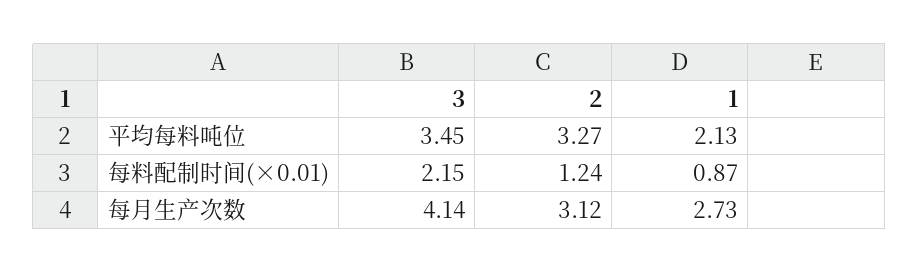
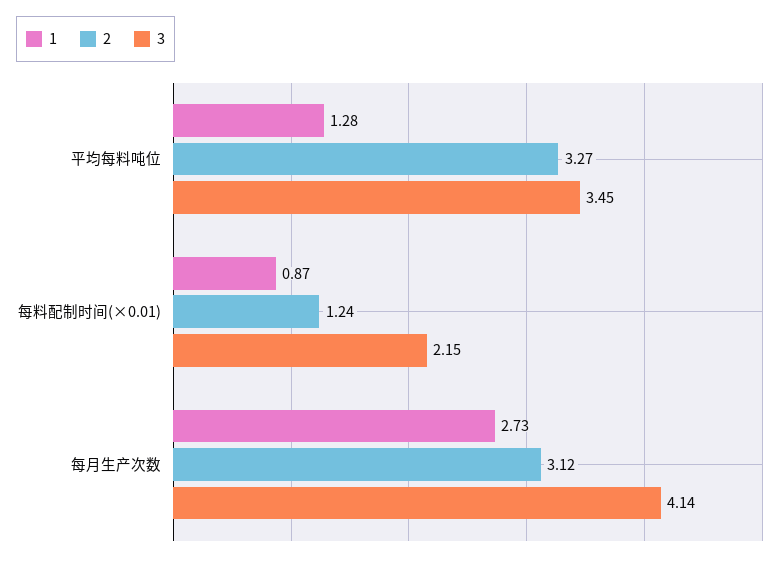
1, 平均每料吨位: 2.13 -> 1.28

